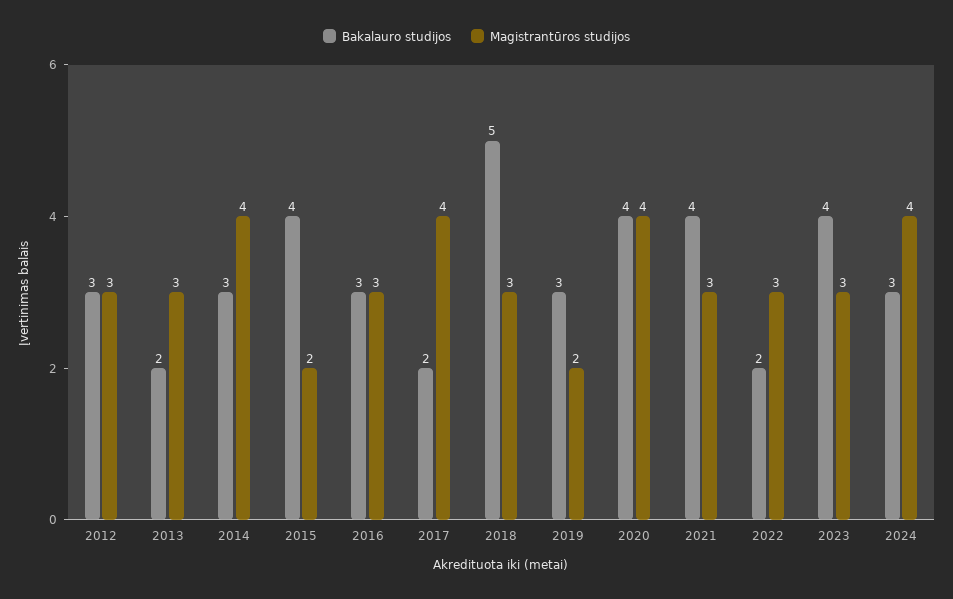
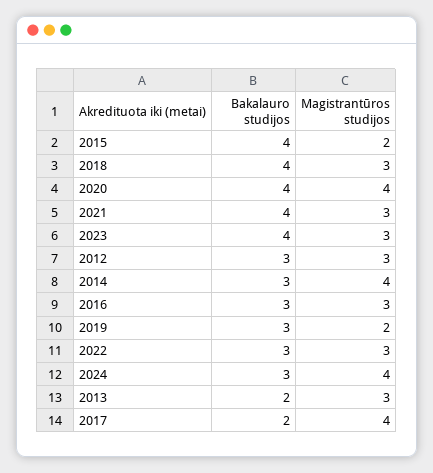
Bakalauro studijos, 2018: 5 -> 4
Bakalauro studijos, 2022: 2 -> 3

